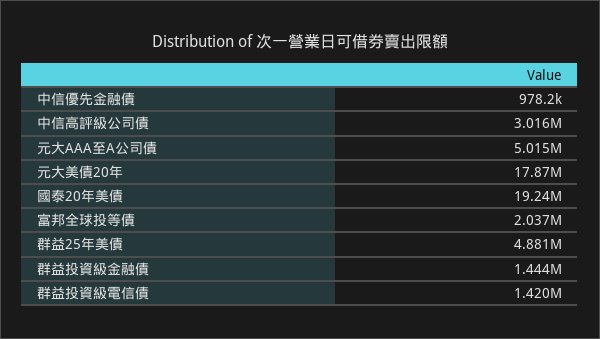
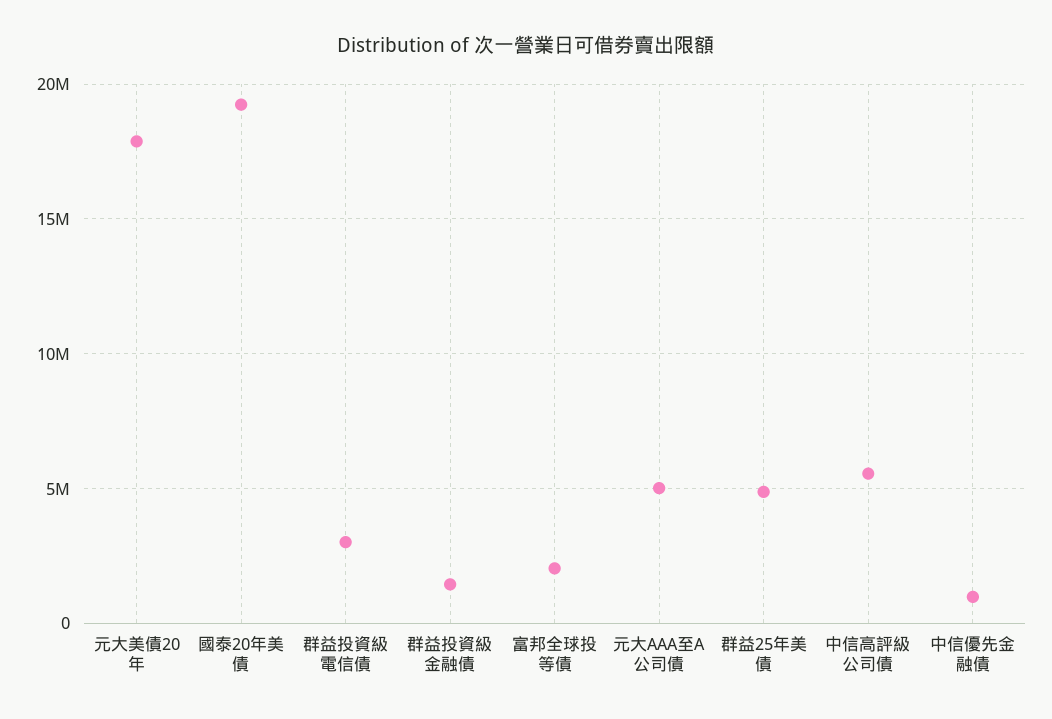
中信高評級公司債: 3016000 -> 5500000
群益投資級電信債: 1420000 -> 3000000

